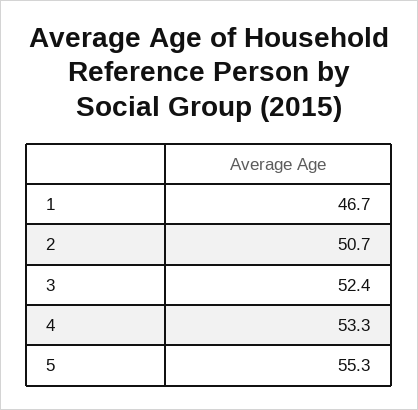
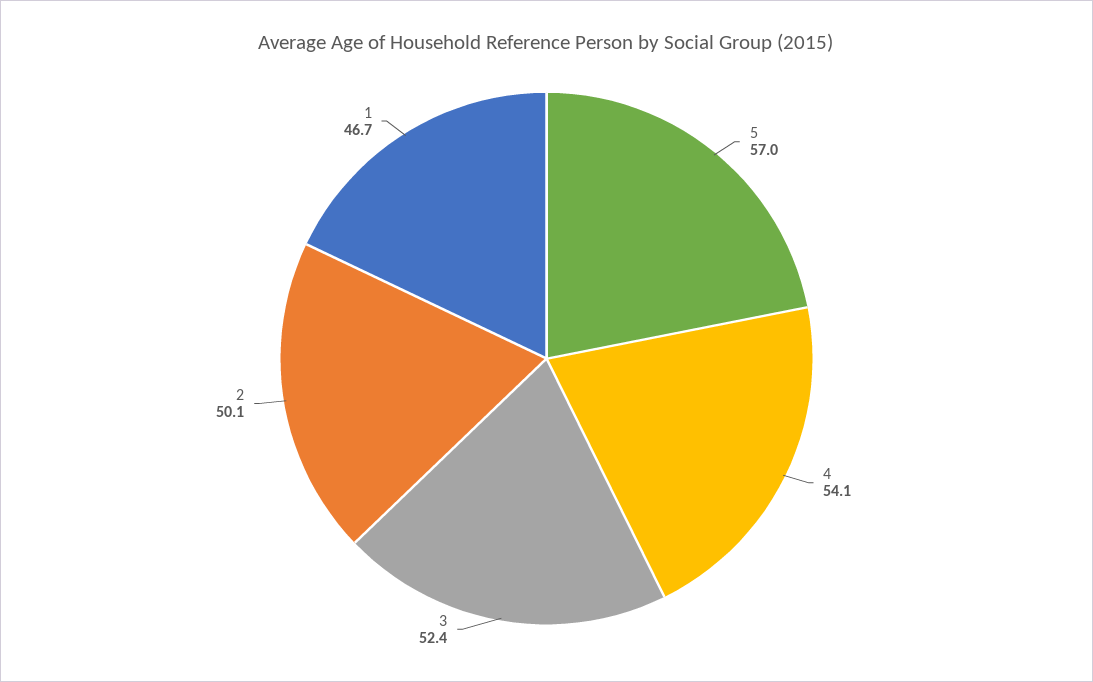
2: 50.7 -> 50.1
4: 53.3 -> 54.1
5: 55.3 -> 57

